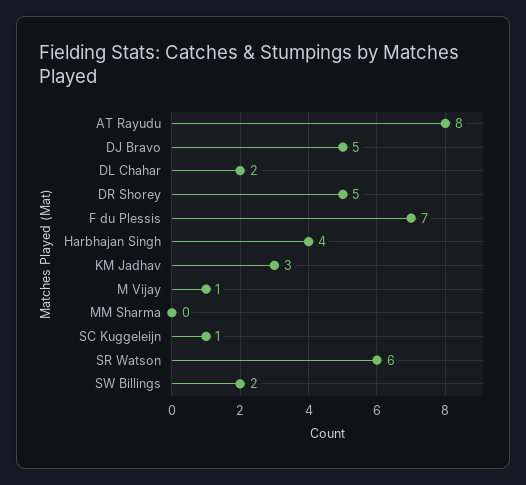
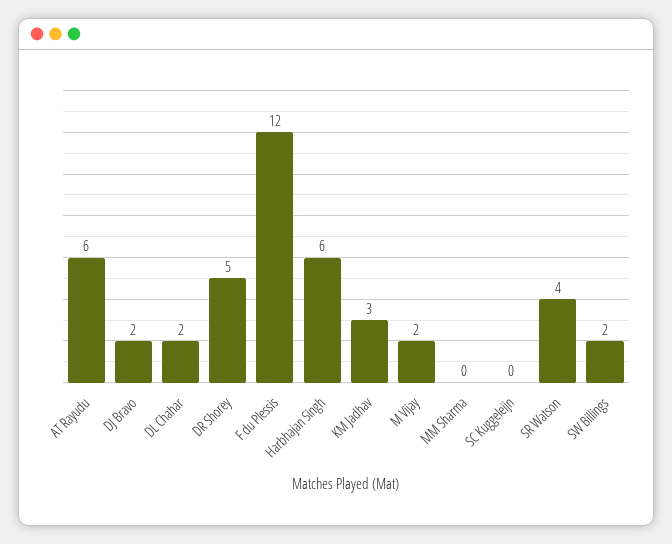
AT Rayudu: 8 -> 6
DJ Bravo: 5 -> 2
F du Plessis: 7 -> 12
Harbhajan Singh: 4 -> 6
M Vijay: 1 -> 2
SC Kuggeleijn: 1 -> 0
SR Watson: 6 -> 4

